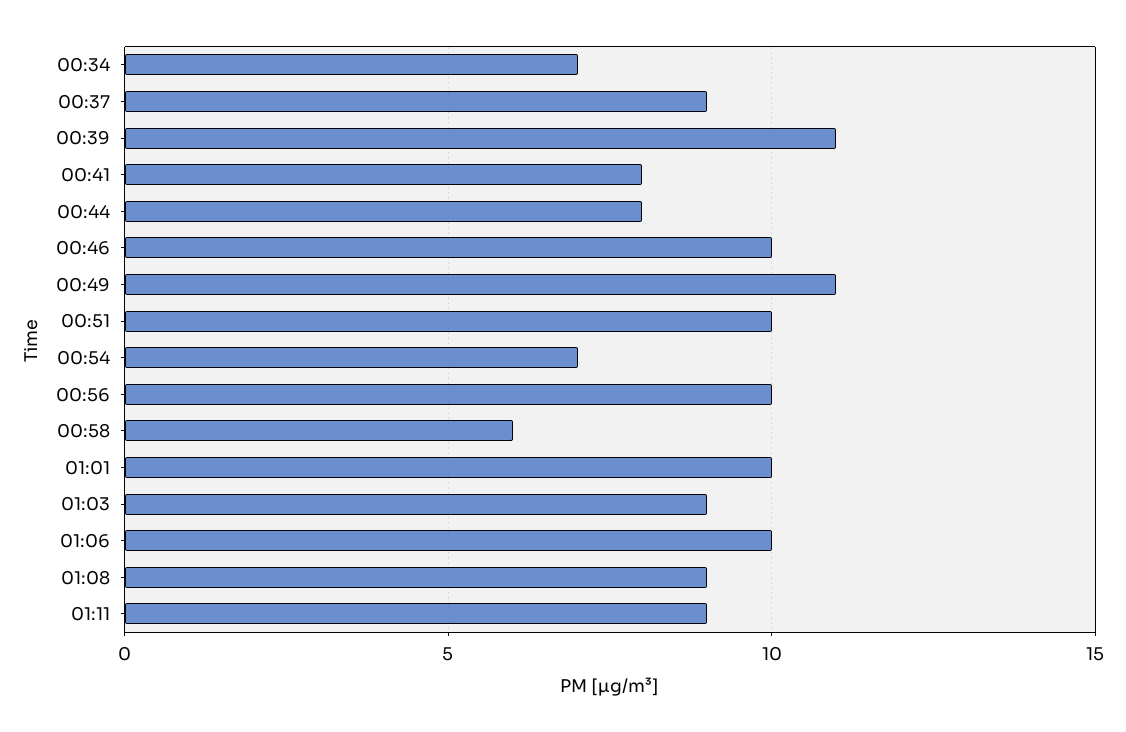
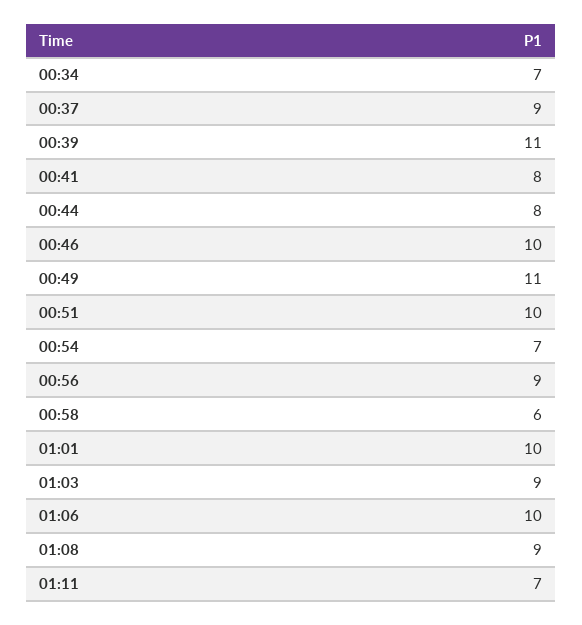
00:56: 10 -> 9
01:11: 9 -> 7

